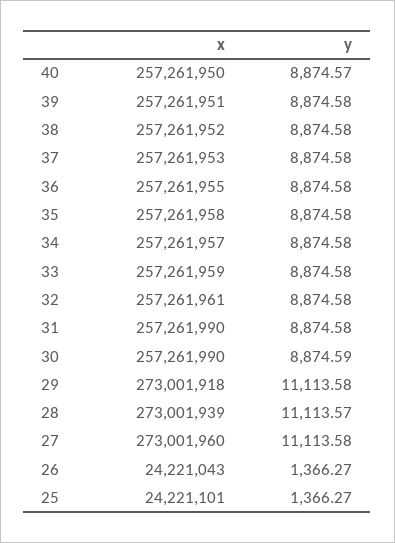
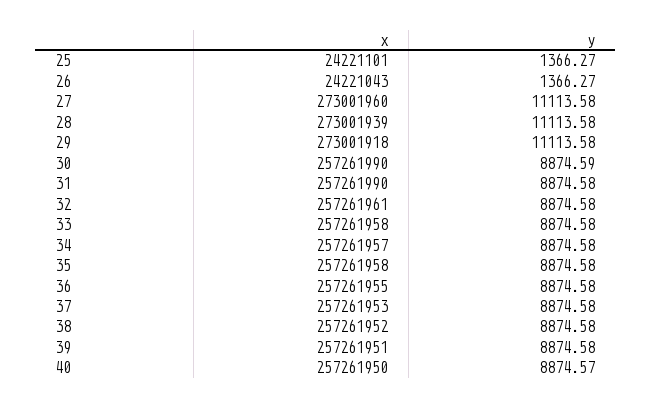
x, 33: 257261959 -> 257261958
y, 28: 11113.57 -> 11113.58

